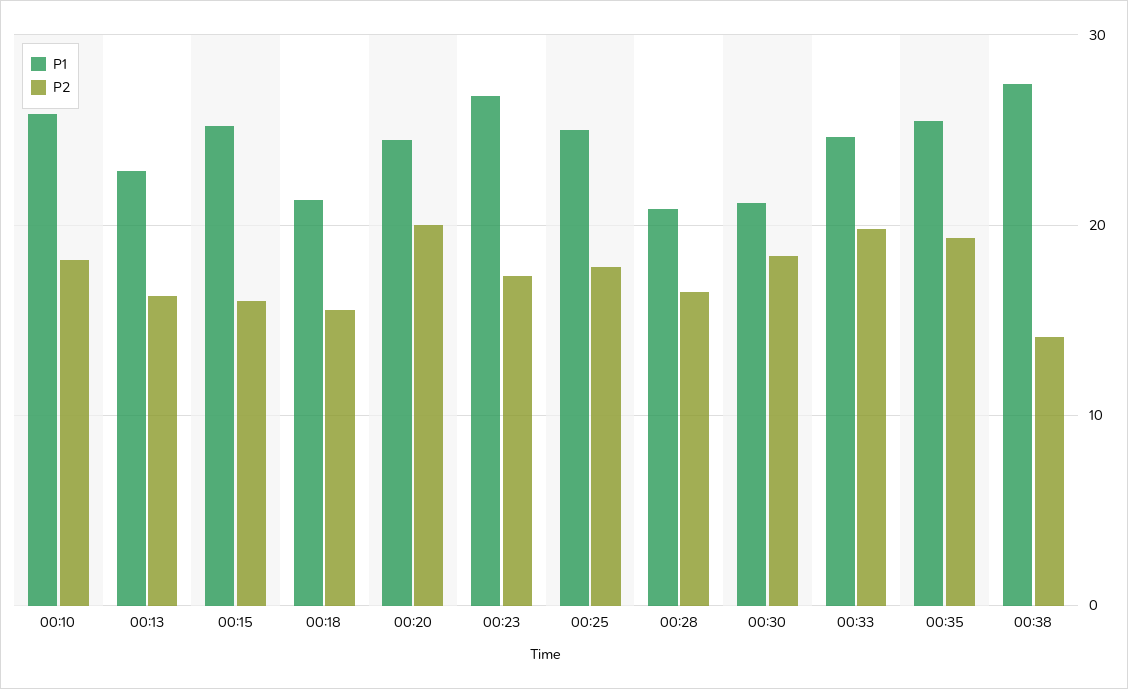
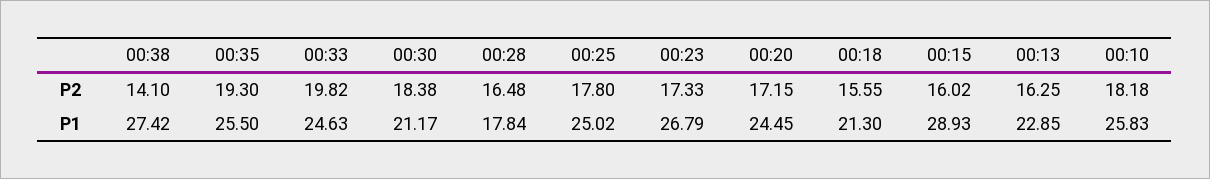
P1, 00:15: 25 -> 28.93
P2, 00:20: 20 -> 17.15
P1, 00:28: 21 -> 17.84

